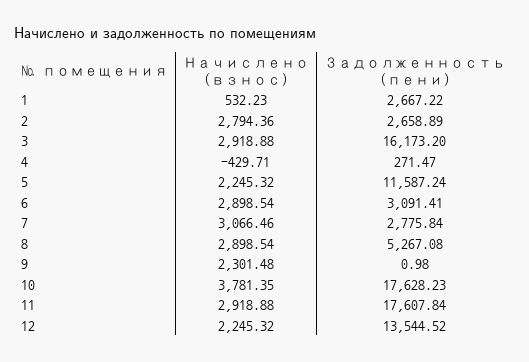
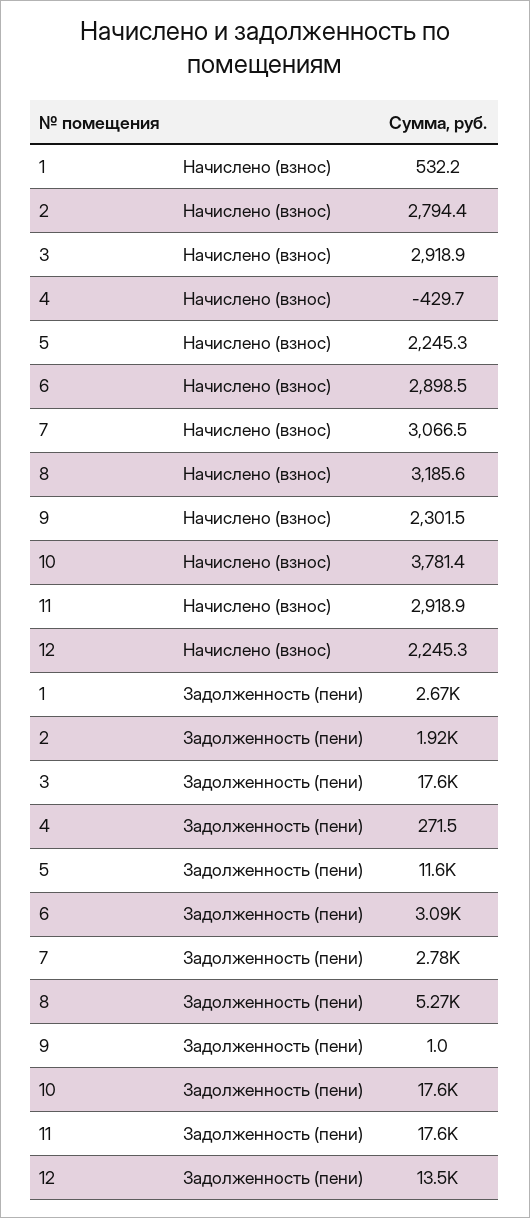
Задолженность (пени), 2: 2658.89 -> 1920
Задолженность (пени), 3: 16173.2 -> 17600
Начислено (взнос), 8: 2898.54 -> 3185.6

